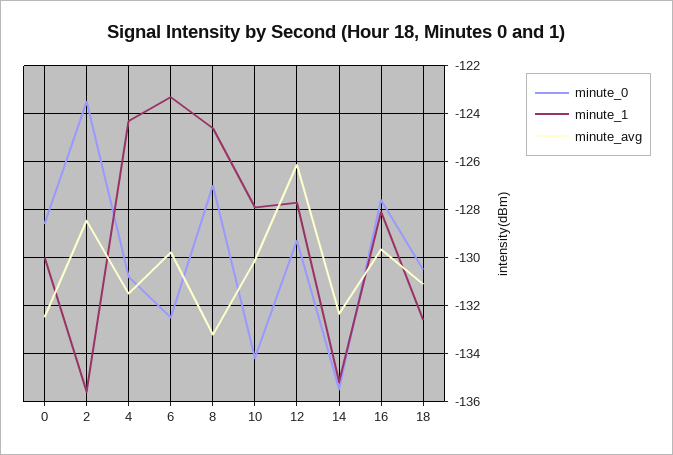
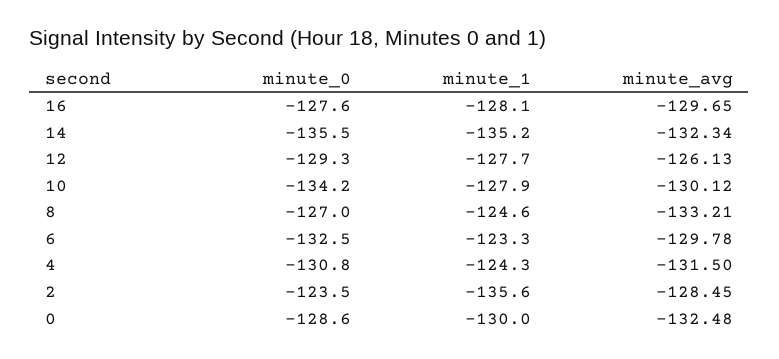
minute_0, 18: -130.5 -> none
minute_1, 18: -132.5 -> none
minute_avg, 18: -131 -> none

